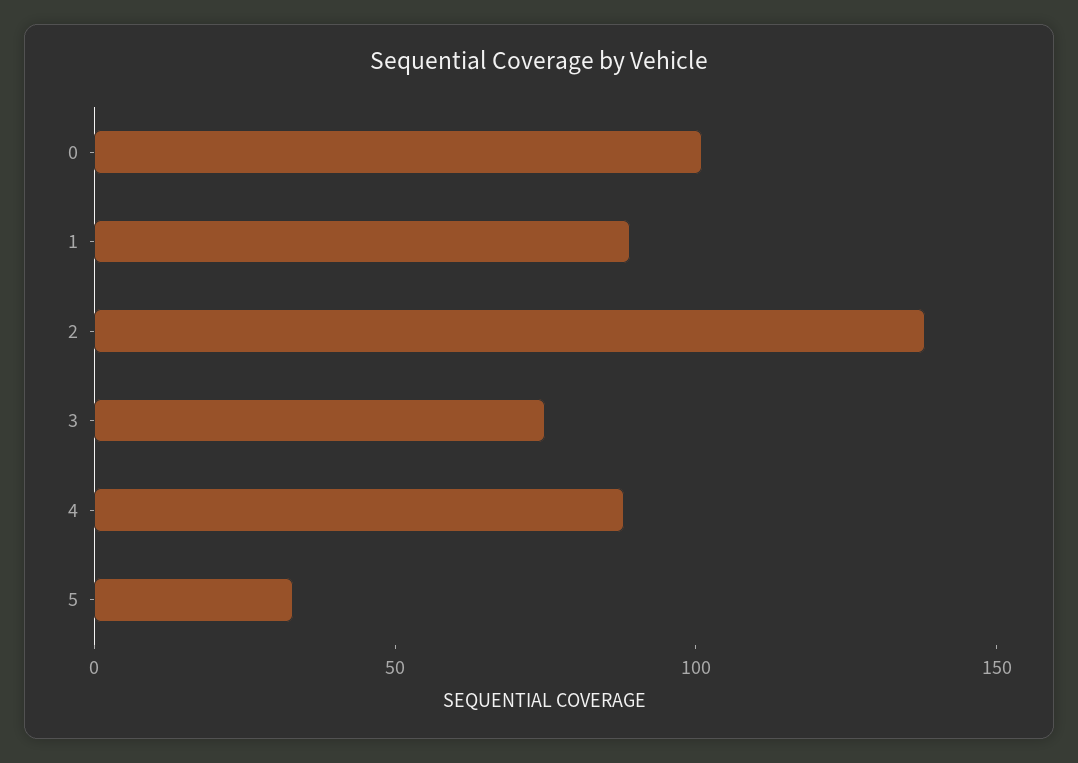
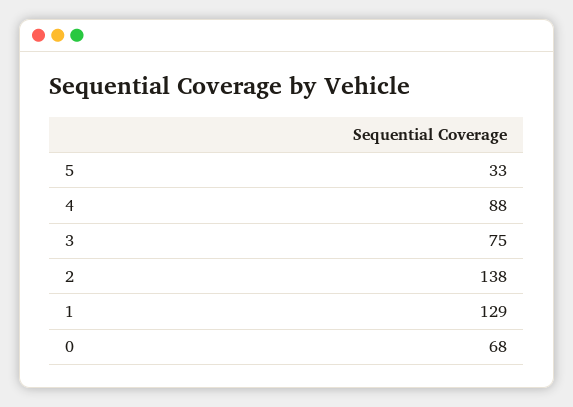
0: 100 -> 68
1: 90 -> 129

